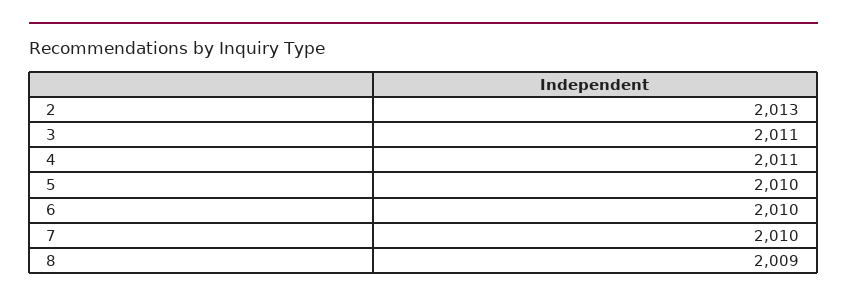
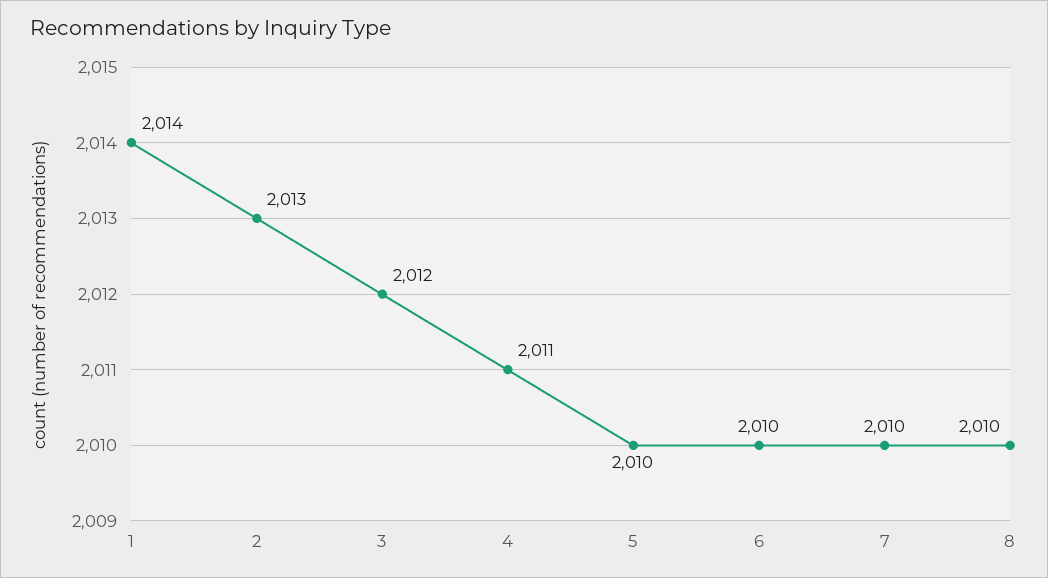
3: 2011 -> 2012
8: 2009 -> 2010
1: none -> 2014

